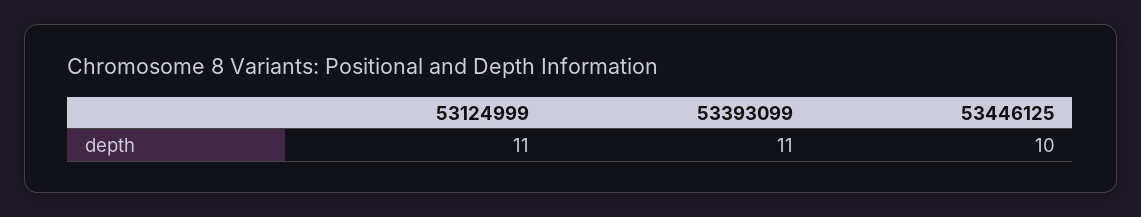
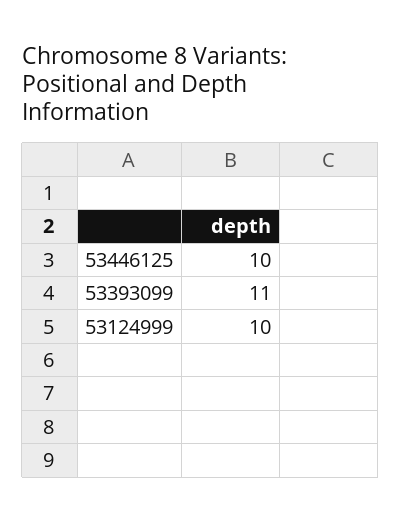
53124999: 11 -> 10

